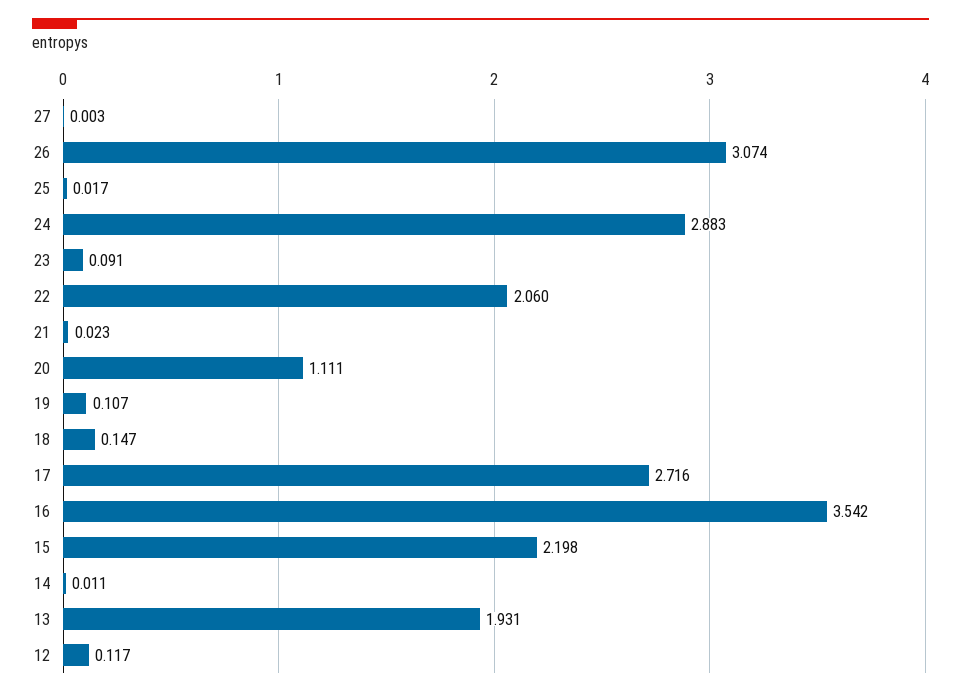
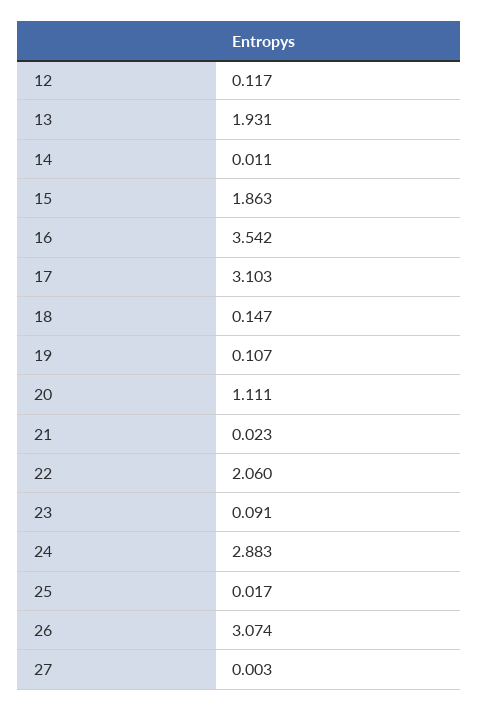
17: 2.716 -> 3.103
15: 2.198 -> 1.863

